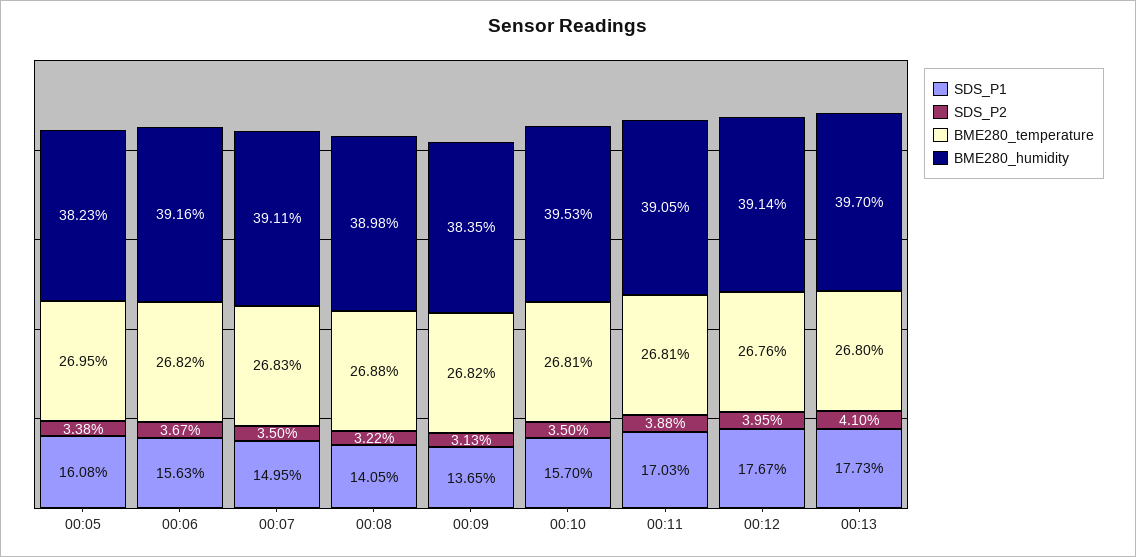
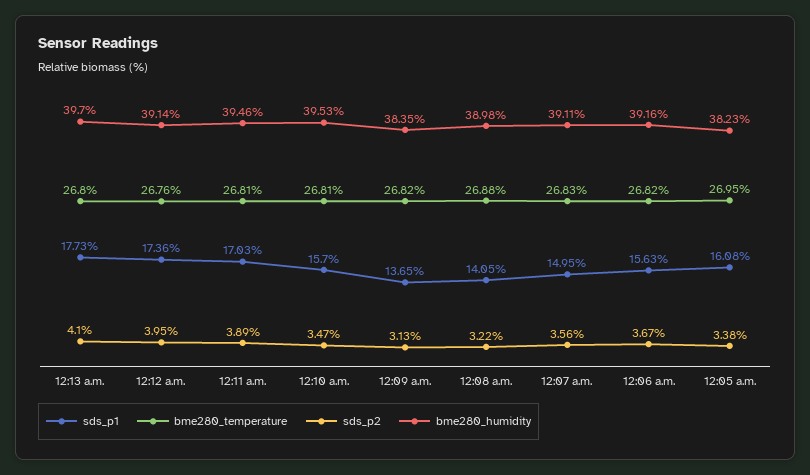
SDS_P2, 00:07: 3.5 -> 3.56
SDS_P2, 00:10: 3.5 -> 3.47
SDS_P2, 00:11: 3.88 -> 3.89
BME280_humidity, 00:11: 39.05 -> 39.46
SDS_P1, 00:12: 17.67 -> 17.36

